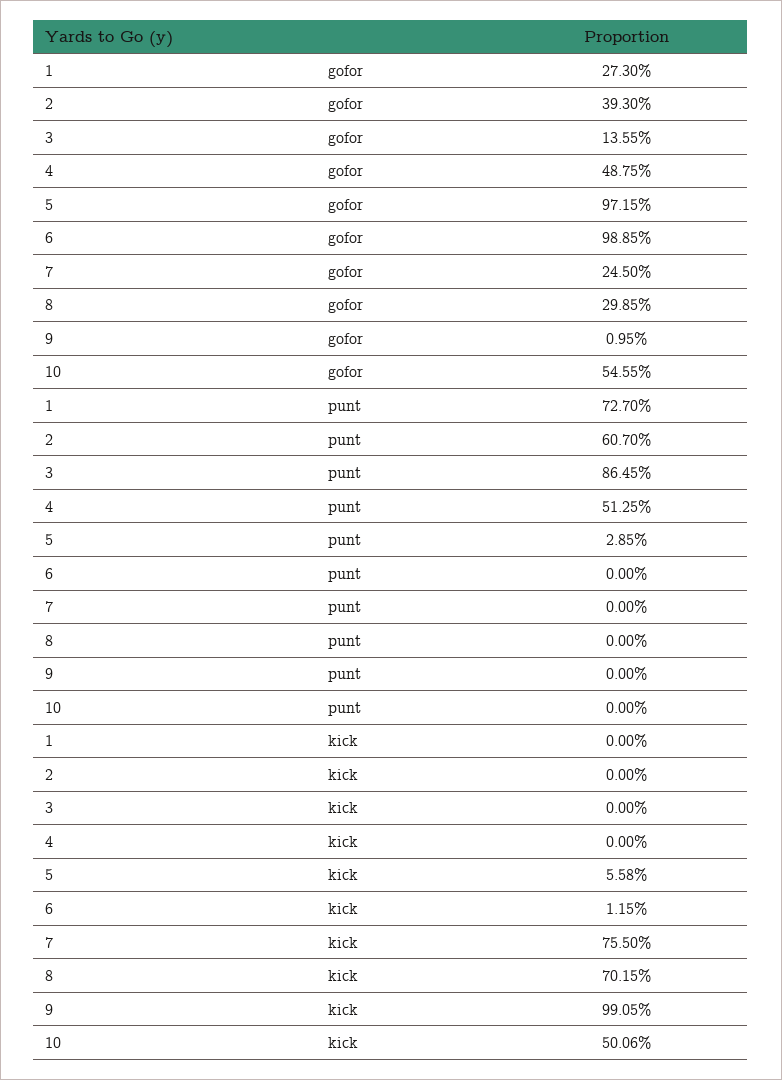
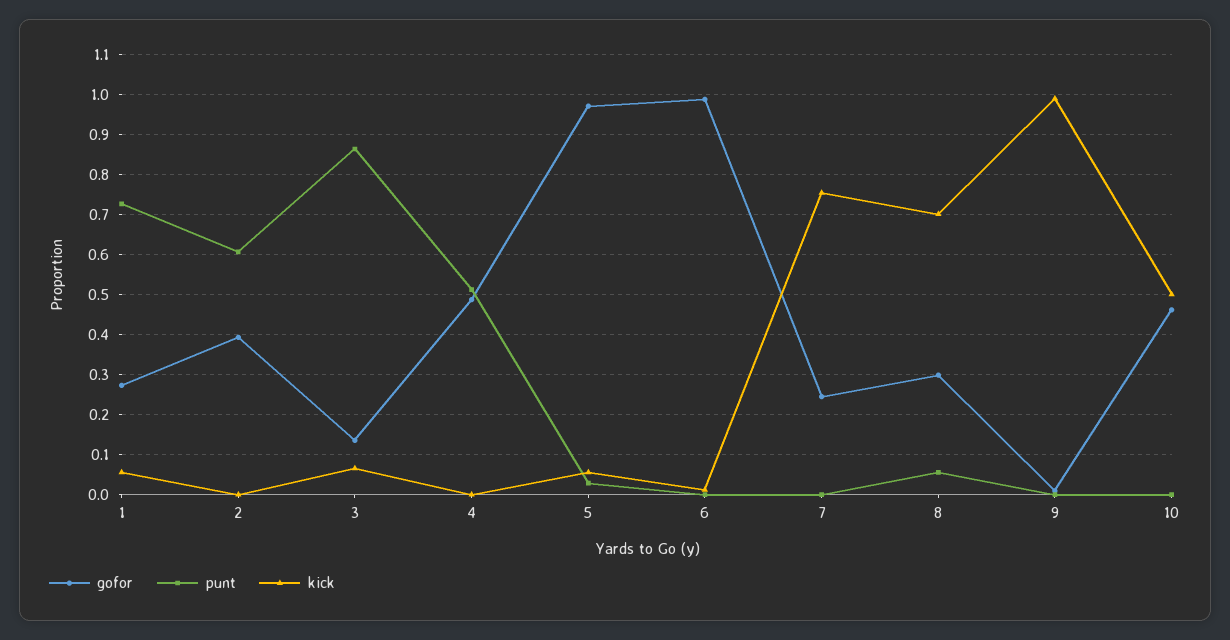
gofor, 10: 0.5455 -> 0.46
punt, 8: 0 -> 0.06
kick, 1: 0 -> 0.06
kick, 3: 0 -> 0.06

